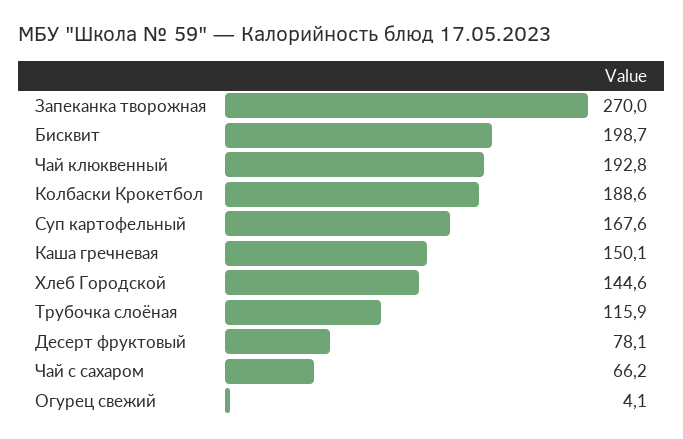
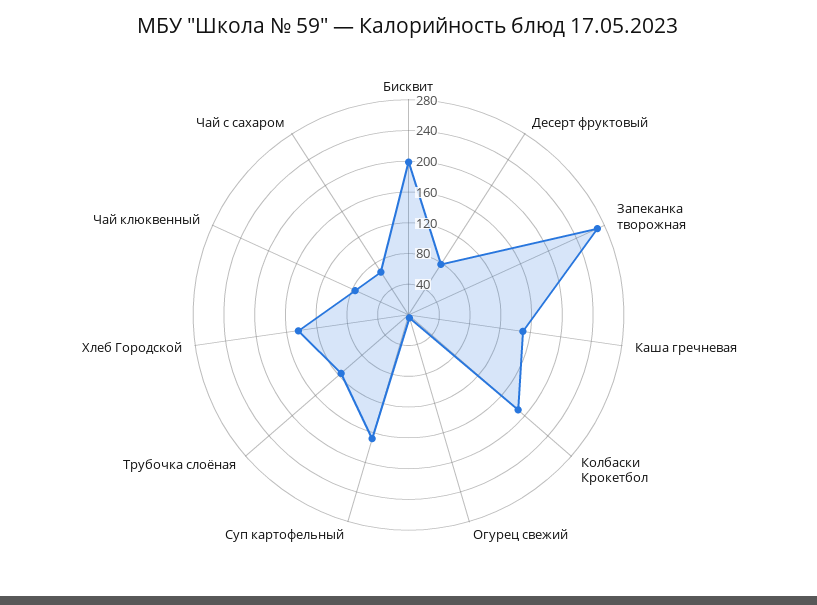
Чай клюквенный: 192.8 -> 80

